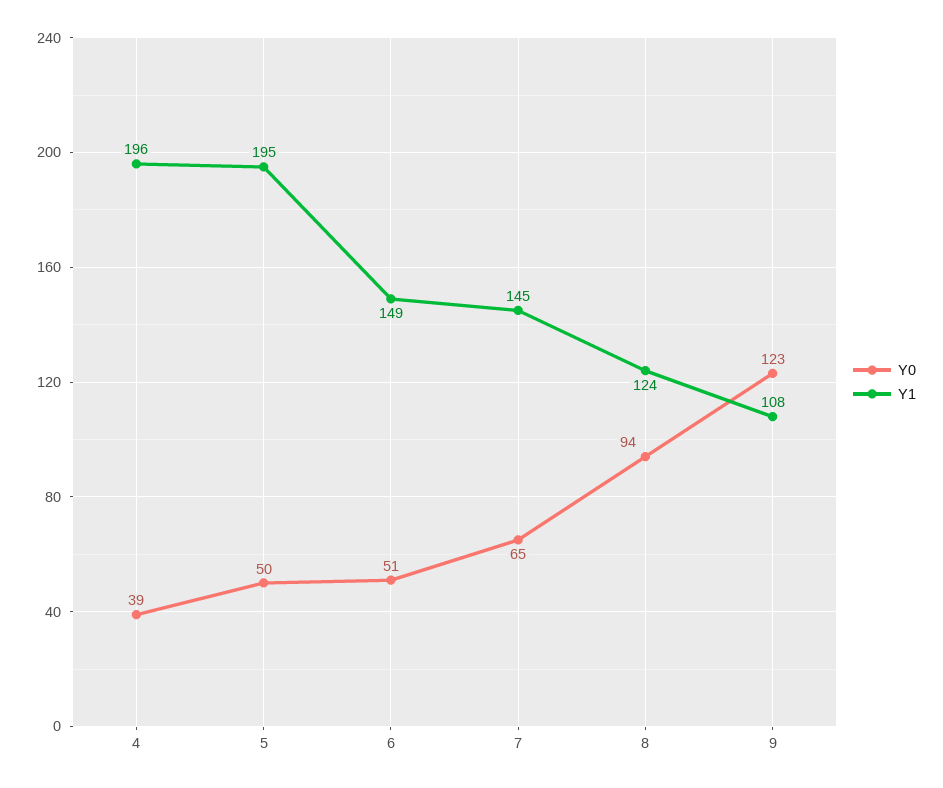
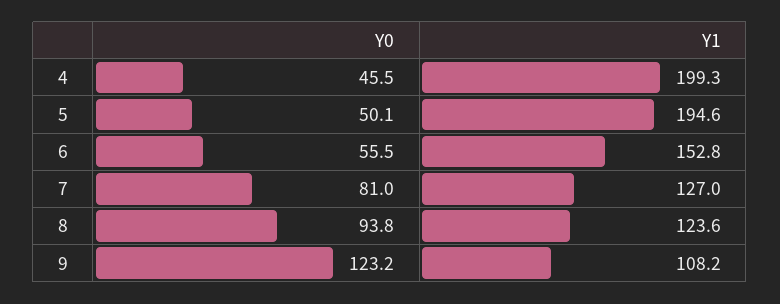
Y0, 4: 39 -> 45.5
Y1, 4: 196 -> 199.3
Y0, 6: 51 -> 55.5
Y1, 6: 149 -> 152.8
Y0, 7: 65 -> 81
Y1, 7: 145 -> 127

